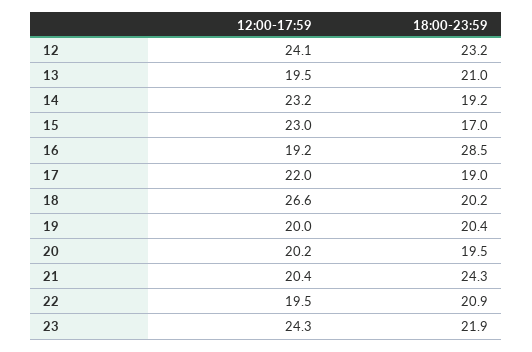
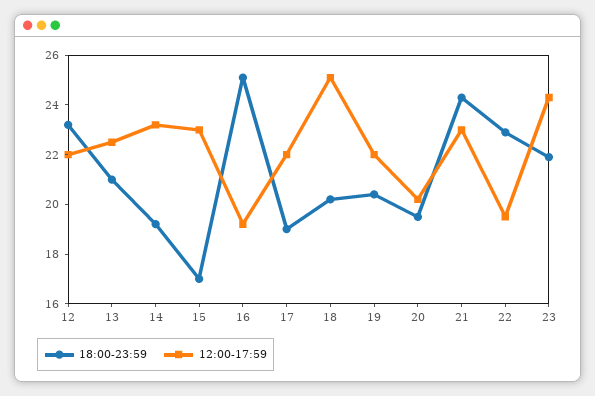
12:00-17:59, 12: 24.1 -> 22
12:00-17:59, 13: 19.5 -> 22.5
18:00-23:59, 16: 28.5 -> 25
12:00-17:59, 18: 26.6 -> 25
12:00-17:59, 19: 20 -> 22
12:00-17:59, 21: 20.4 -> 23
18:00-23:59, 22: 20.9 -> 23

